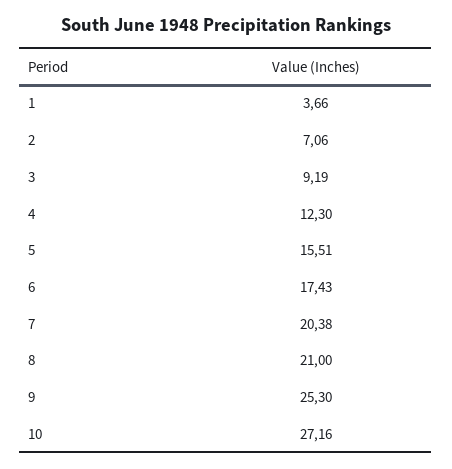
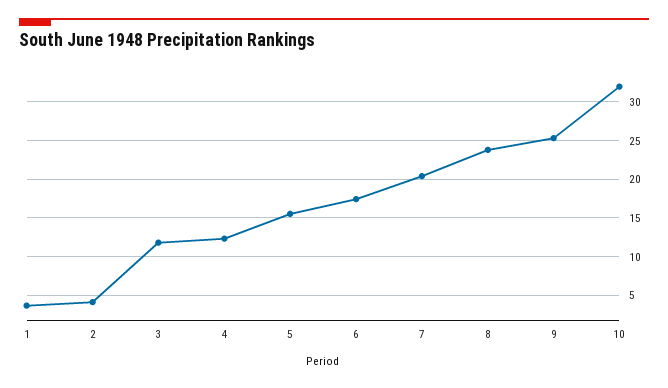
2: 7.06 -> 4
3: 9.19 -> 12
8: 21 -> 24
10: 27.16 -> 32

